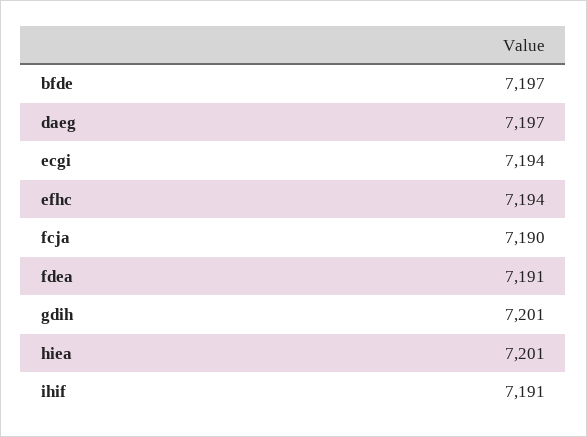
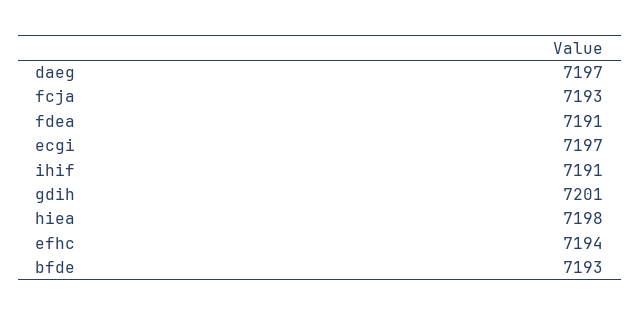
bfde: 7197 -> 7193
ecgi: 7194 -> 7197
fcja: 7190 -> 7193
hiea: 7201 -> 7198

